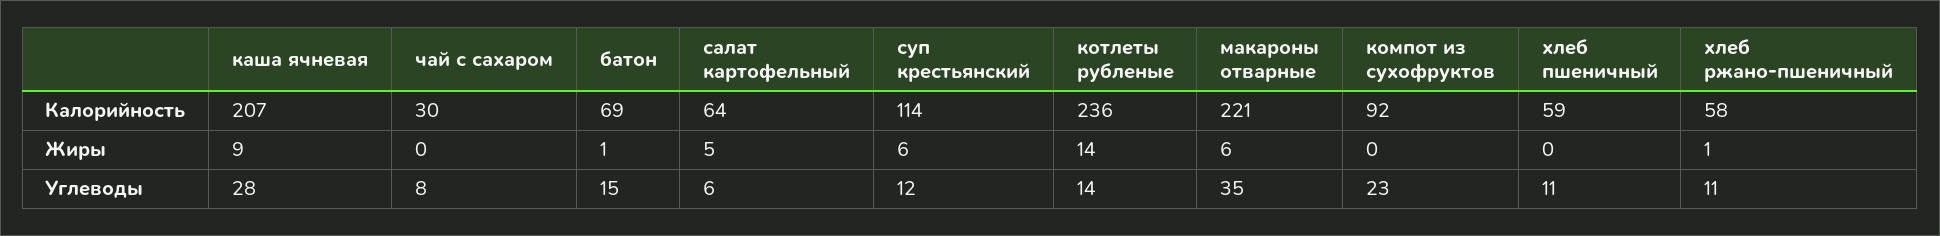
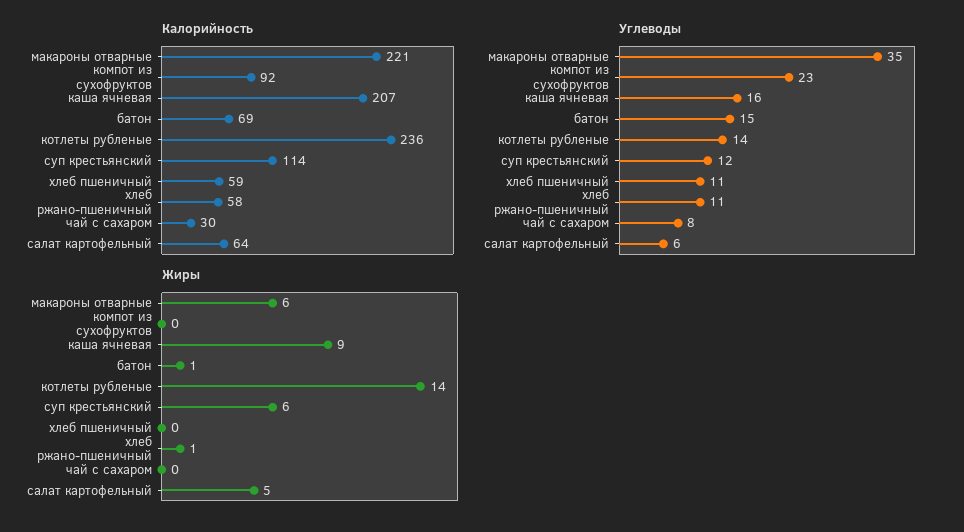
Углеводы, каша ячневая: 28 -> 16

